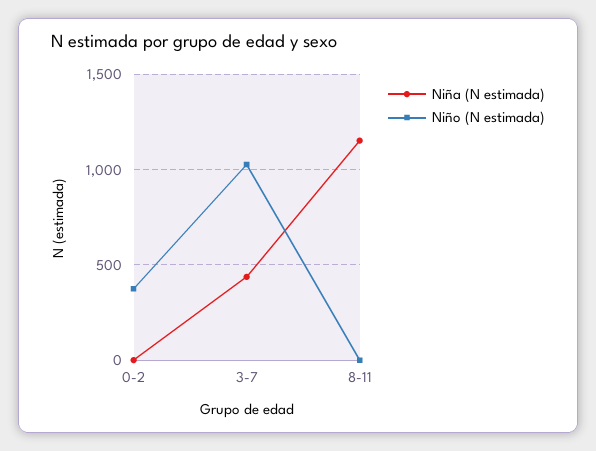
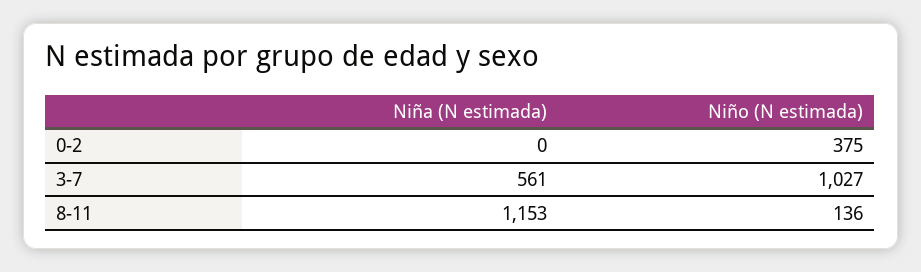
Niña (N estimada), 3-7: 450 -> 561
Niño (N estimada), 8-11: 0 -> 136

